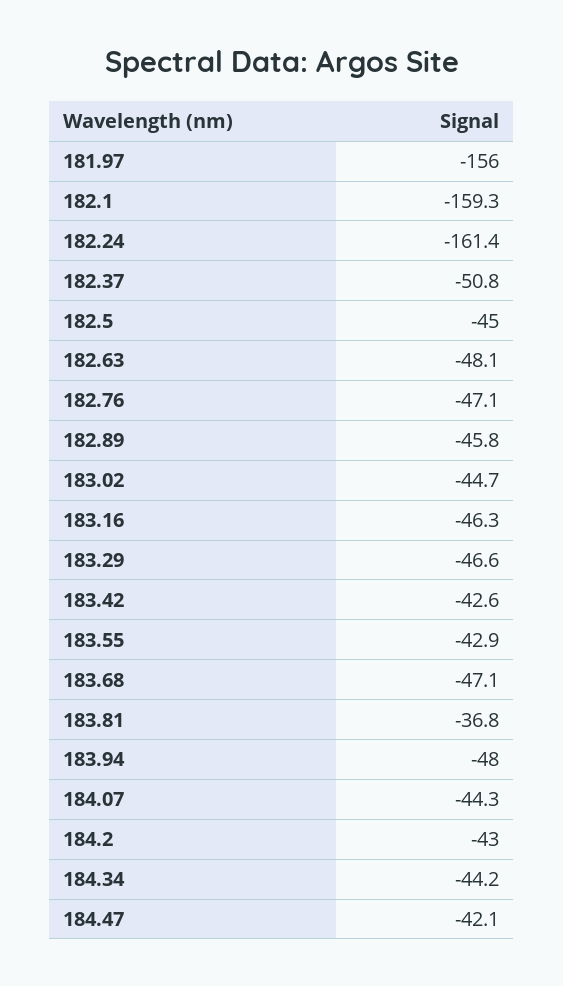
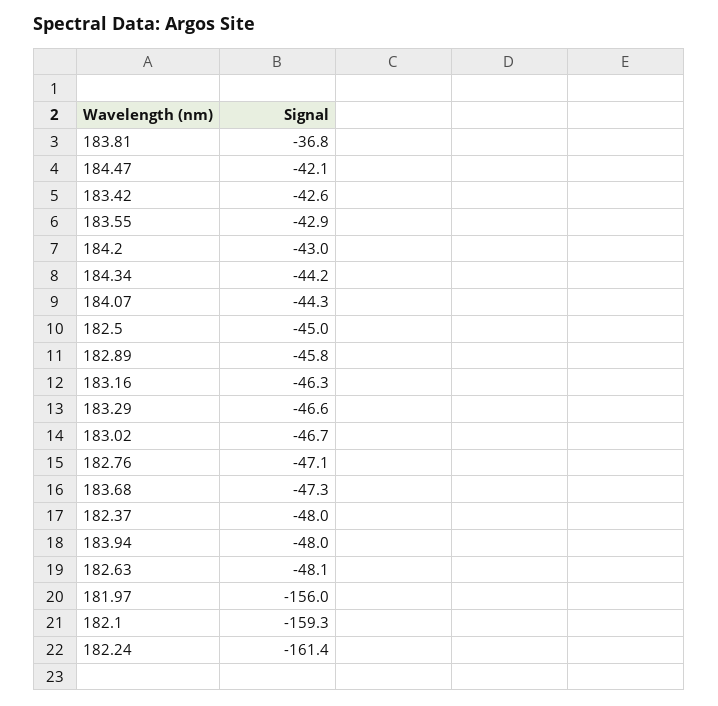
182.37: -50.8 -> -48
183.02: -44.7 -> -46.7
183.68: -47.1 -> -47.3

